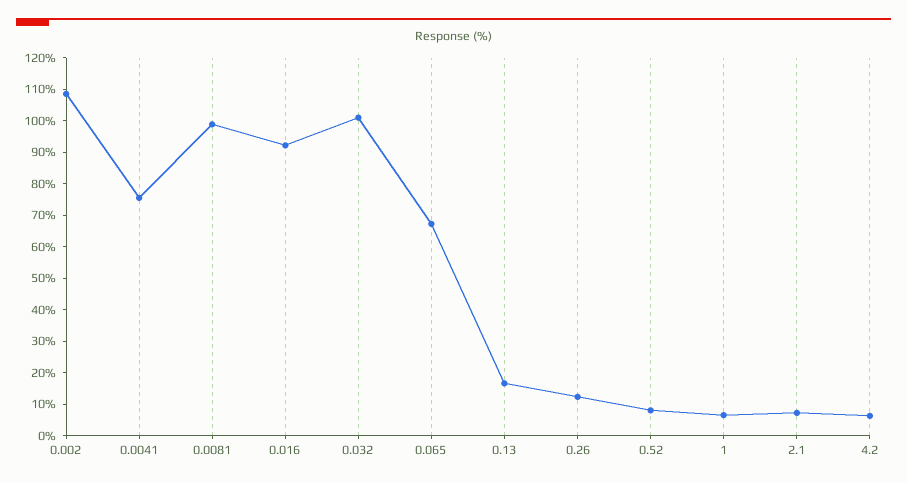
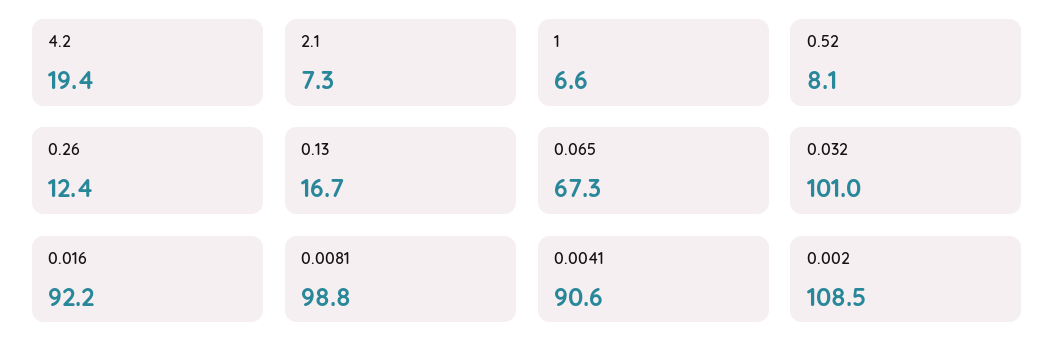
0.0041: 75 -> 90.6
4.2: 5 -> 19.4

